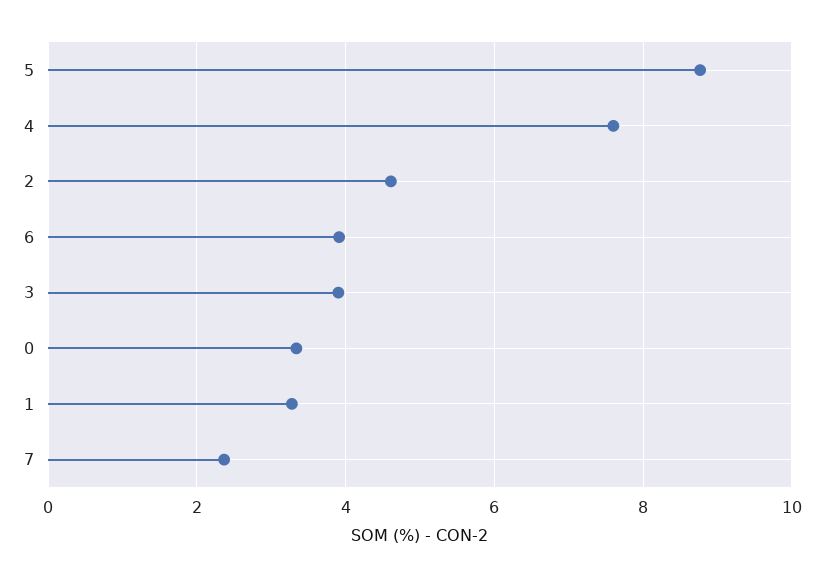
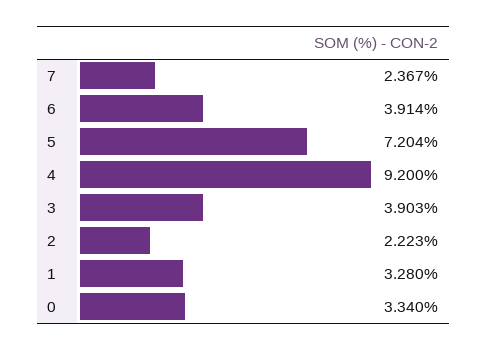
5: 8.8 -> 7.204
4: 7.6 -> 9.2
2: 4.6 -> 2.223

